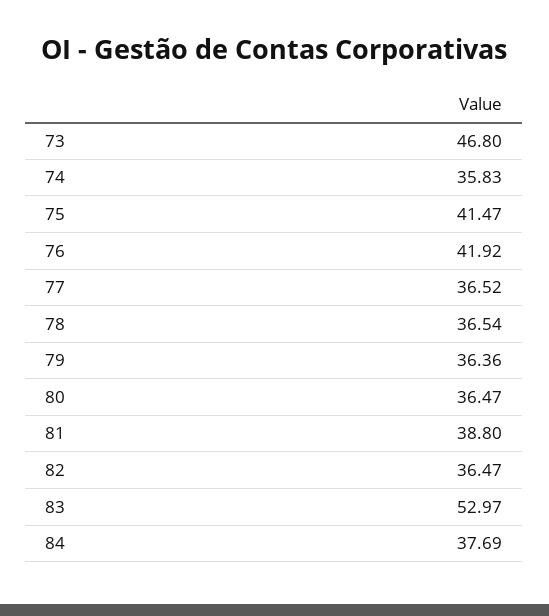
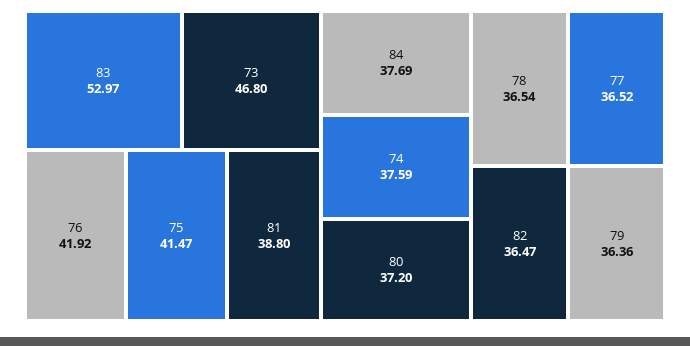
74: 35.83 -> 37.59
80: 36.47 -> 37.2

